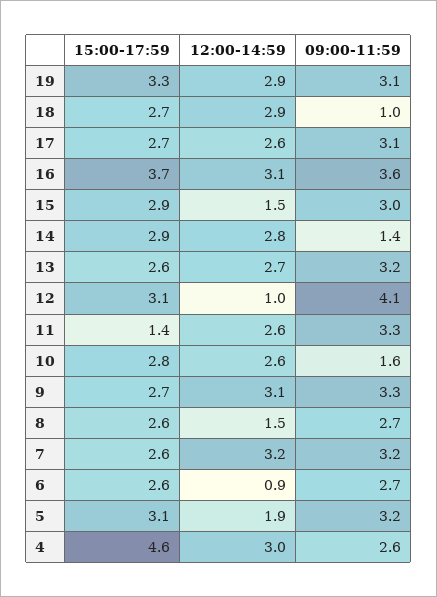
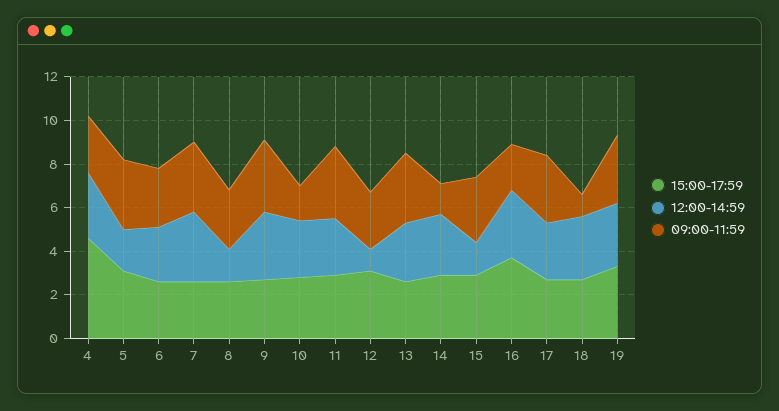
09:00-11:59, 16: 3.6 -> 2
09:00-11:59, 12: 4.1 -> 2.5
15:00-17:59, 11: 1.4 -> 3
12:00-14:59, 6: 0.9 -> 2.5

